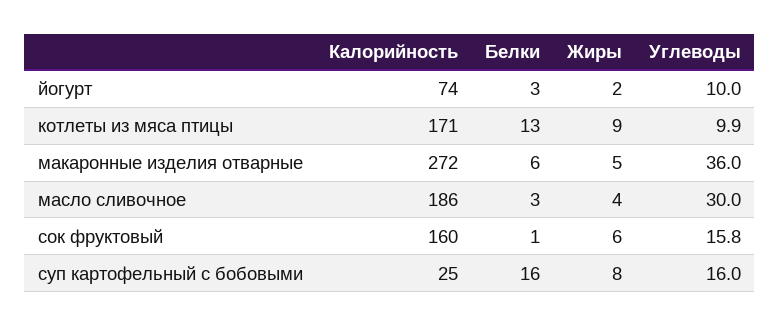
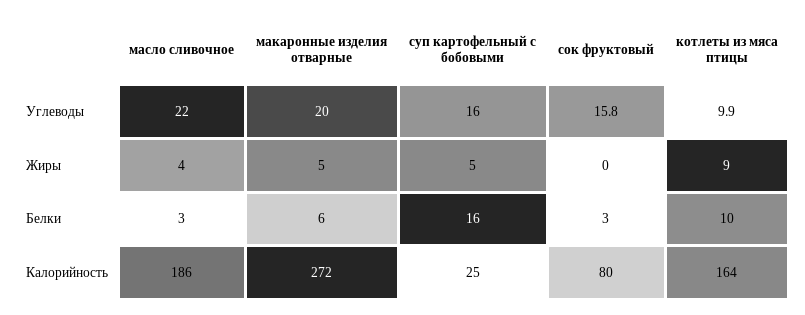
Калорийность, йогурт: 74 -> none
Белки, йогурт: 3 -> none
Жиры, йогурт: 2 -> none
Углеводы, йогурт: 10 -> none
Калорийность, котлеты из мяса птицы: 171 -> 164
Белки, котлеты из мяса птицы: 13 -> 10
Углеводы, макаронные изделия отварные: 36 -> 20
Углеводы, масло сливочное: 30 -> 22
Калорийность, сок фруктовый: 160 -> 80
Белки, сок фруктовый: 1 -> 3
Жиры, сок фруктовый: 6 -> 0
Жиры, суп картофельный с бобовыми: 8 -> 5

